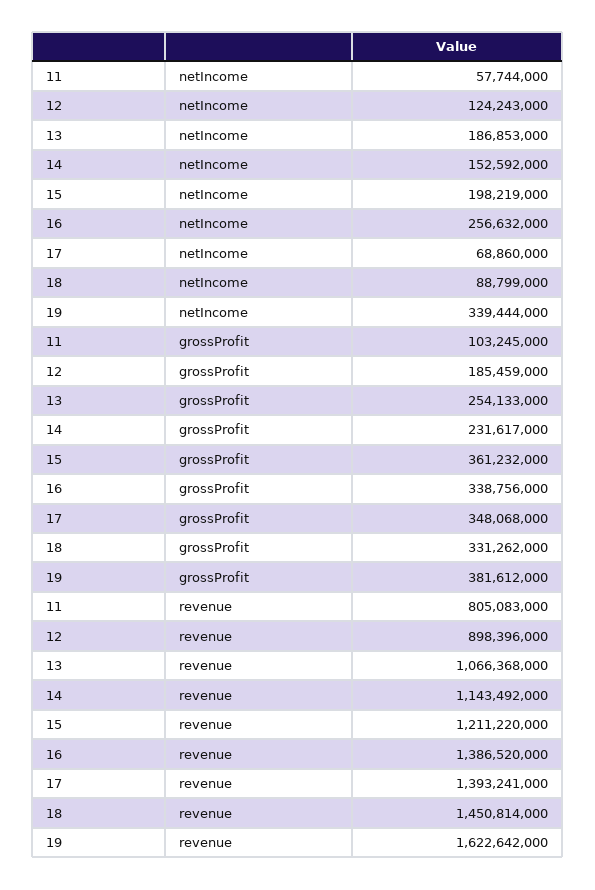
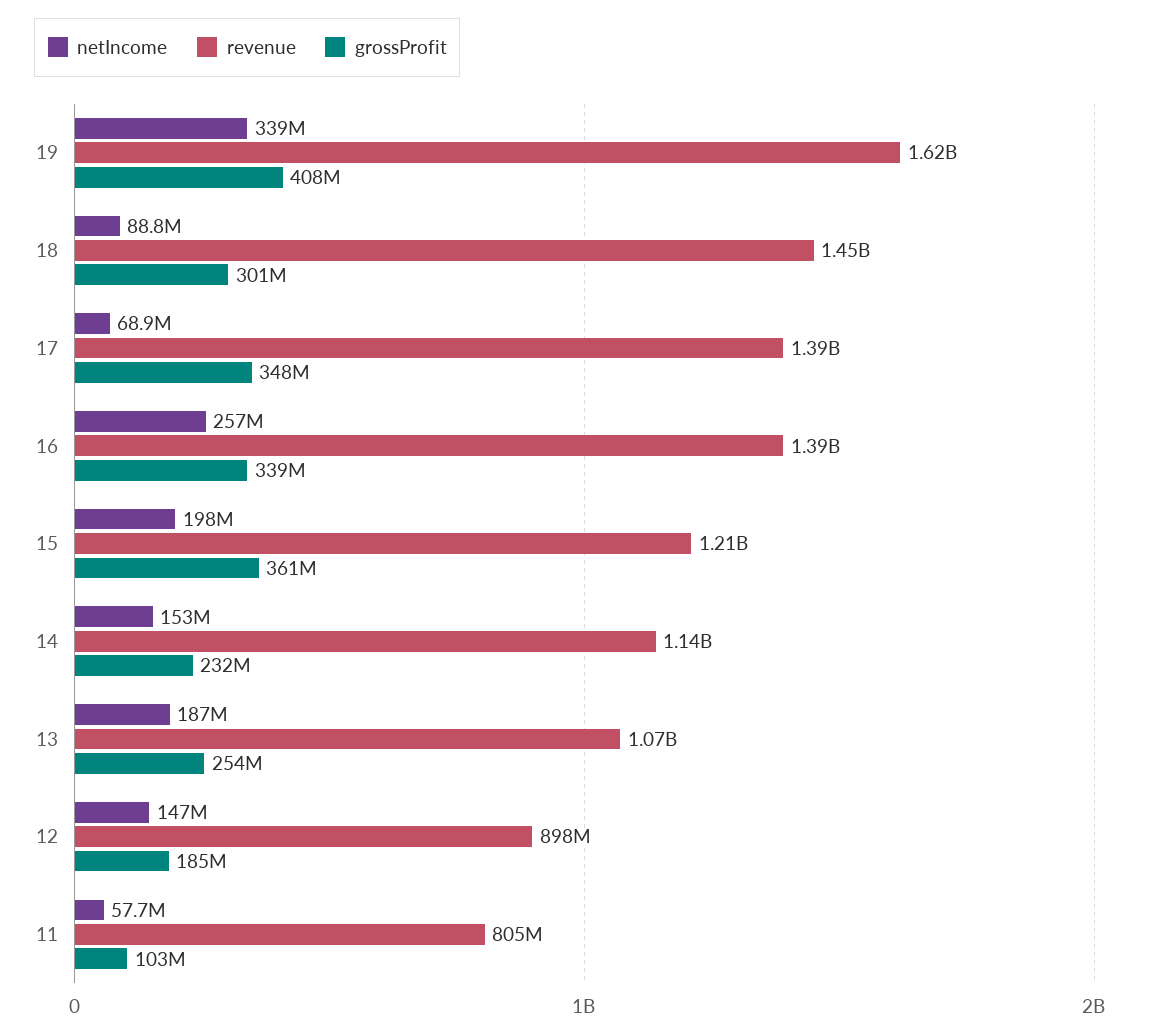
netIncome, 12: 124243000 -> 147000000
grossProfit, 18: 331262000 -> 301000000
grossProfit, 19: 381612000 -> 408000000

